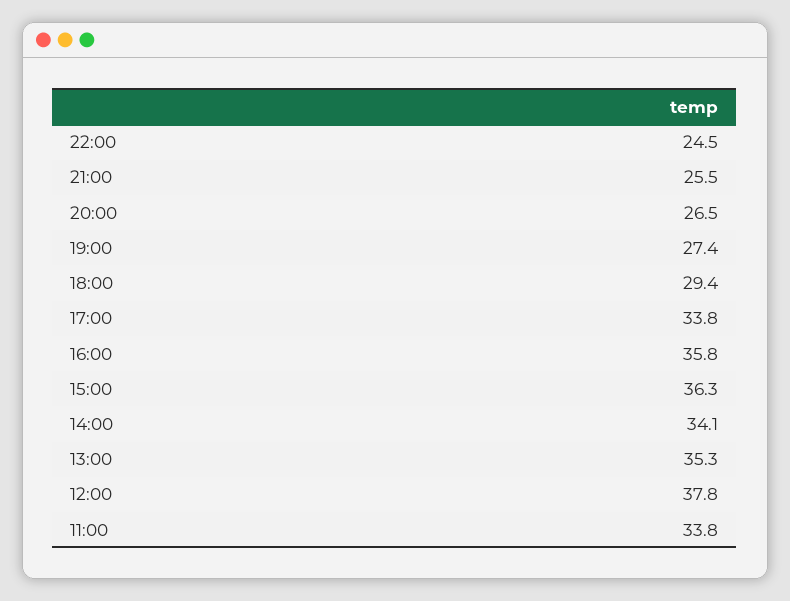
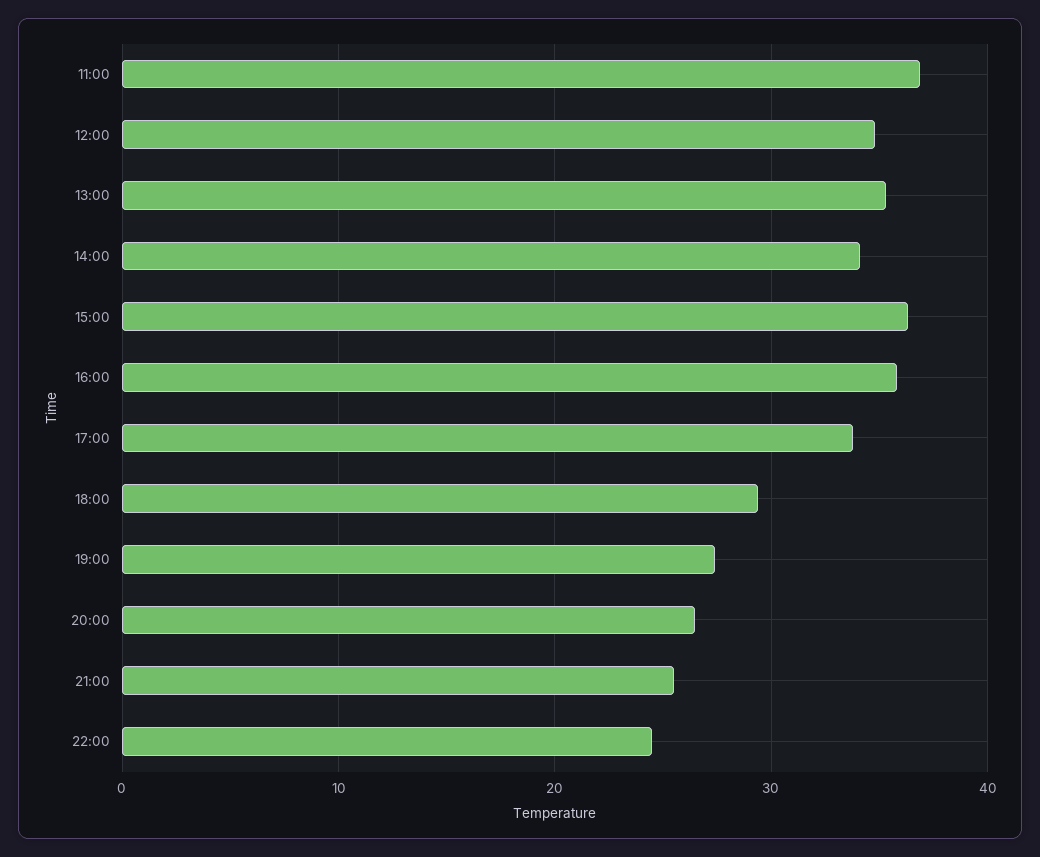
12:00: 37.8 -> 35
11:00: 33.8 -> 37

